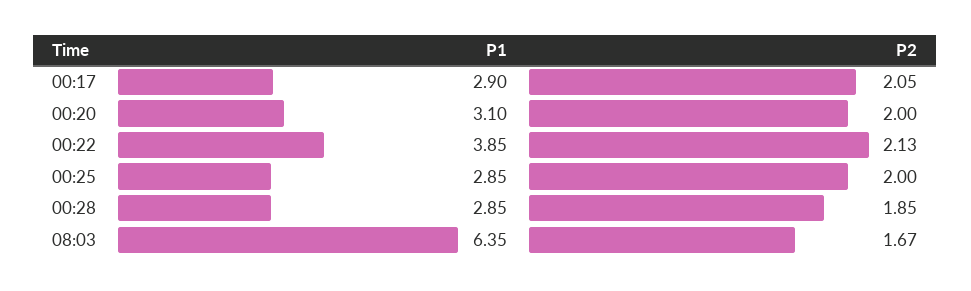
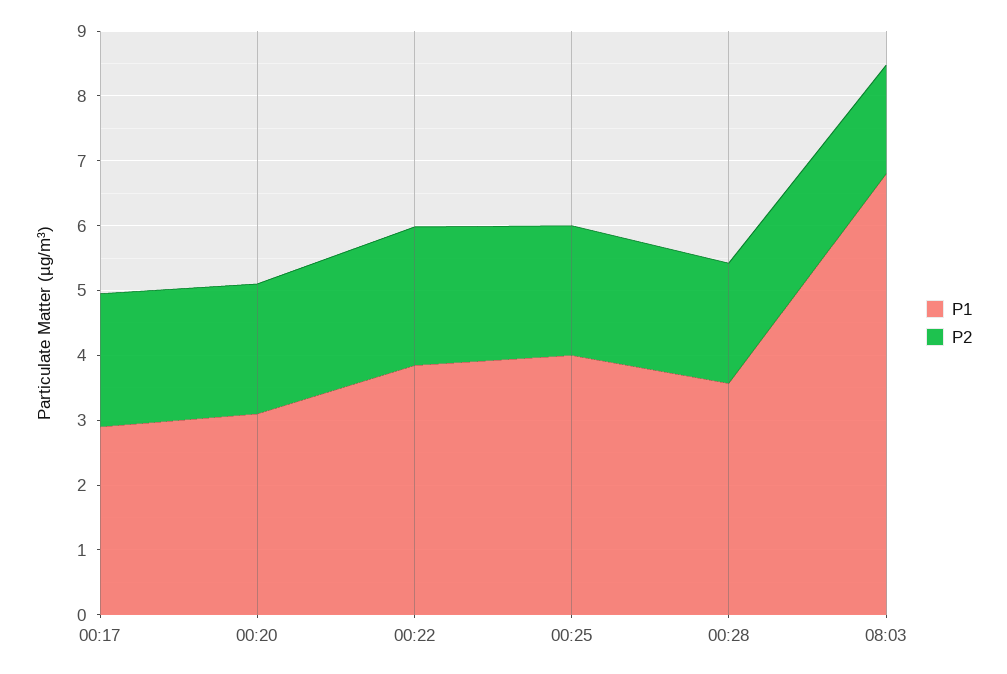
P1, 00:25: 2.85 -> 4
P1, 00:28: 2.85 -> 3.6
P1, 08:03: 6.35 -> 6.8

